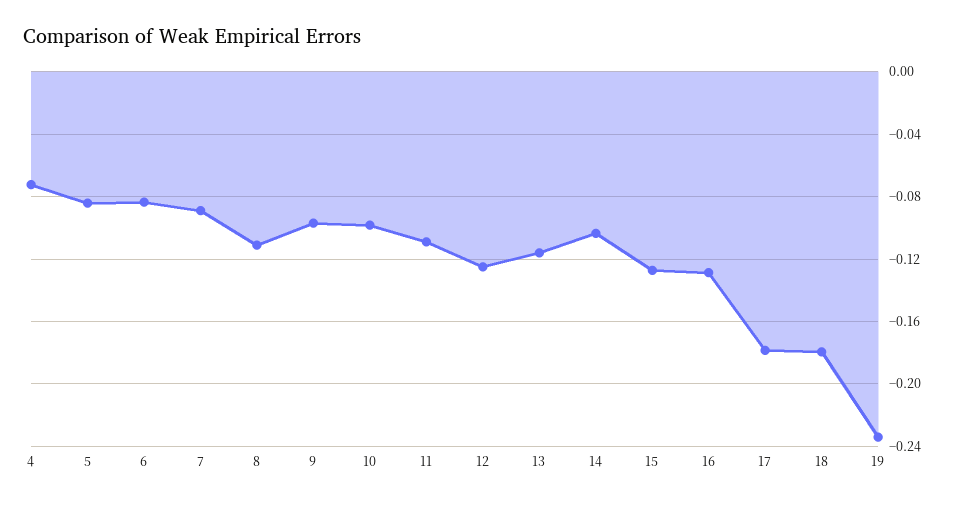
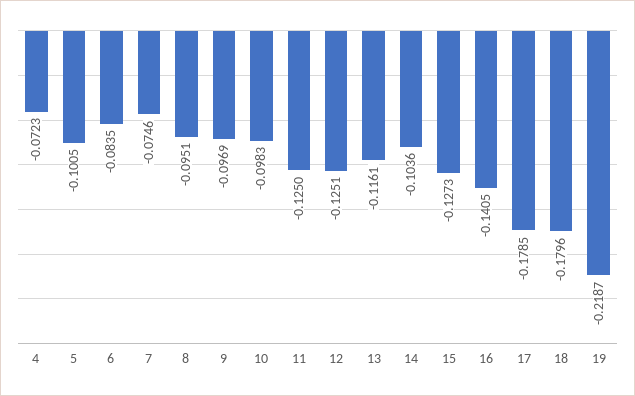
5: -0.085 -> -0.1005
7: -0.09 -> -0.0746
8: -0.11 -> -0.0951
11: -0.11 -> -0.125
16: -0.13 -> -0.1405
19: -0.235 -> -0.2187

